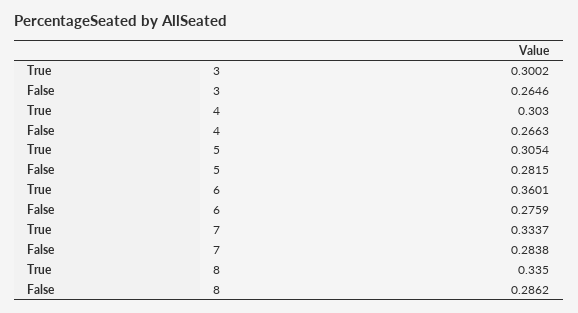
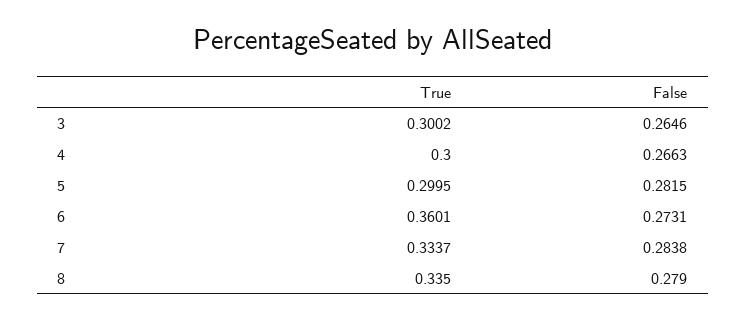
True, 4: 0.303 -> 0.3
True, 5: 0.3054 -> 0.2995
False, 6: 0.2759 -> 0.2731
False, 8: 0.2862 -> 0.279

